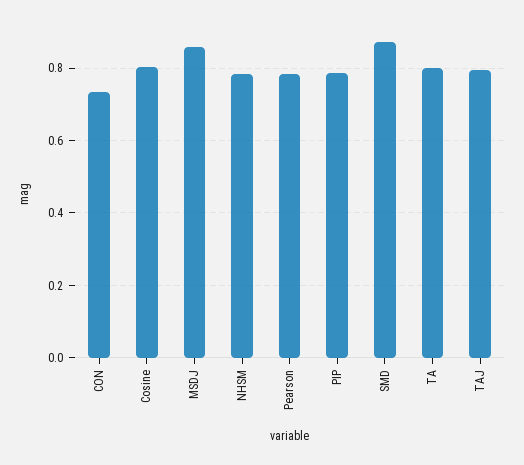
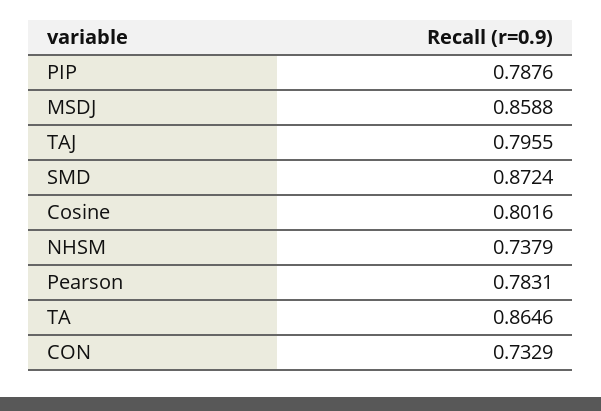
NHSM: 0.78 -> 0.7379
TA: 0.8 -> 0.8646

